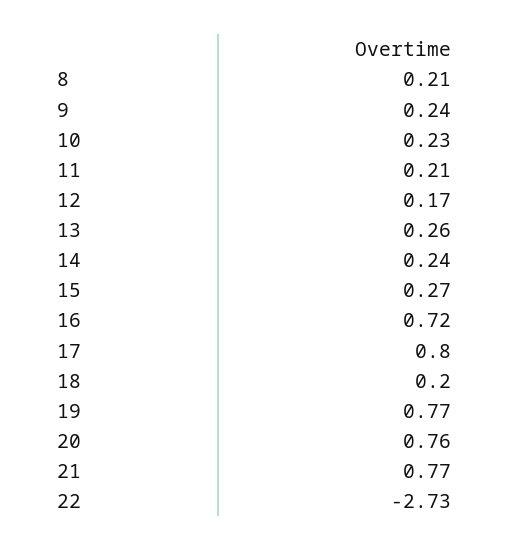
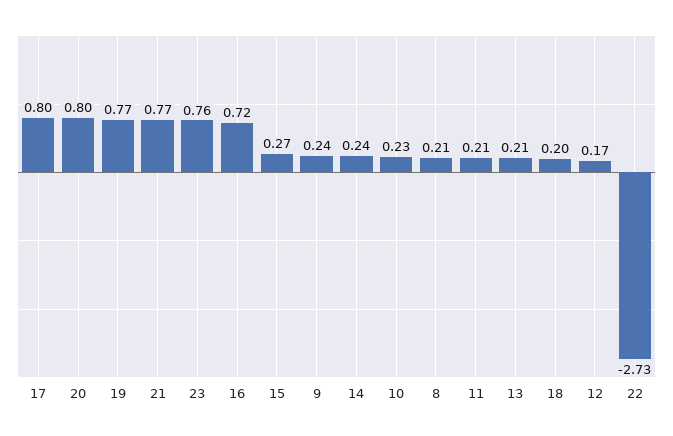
13: 0.26 -> 0.21
20: 0.76 -> 0.8
23: none -> 0.76

